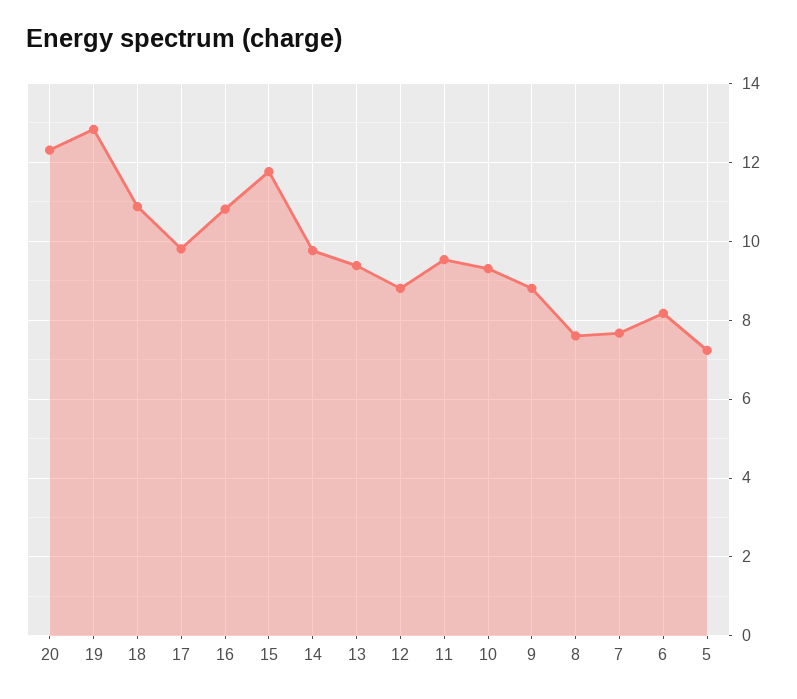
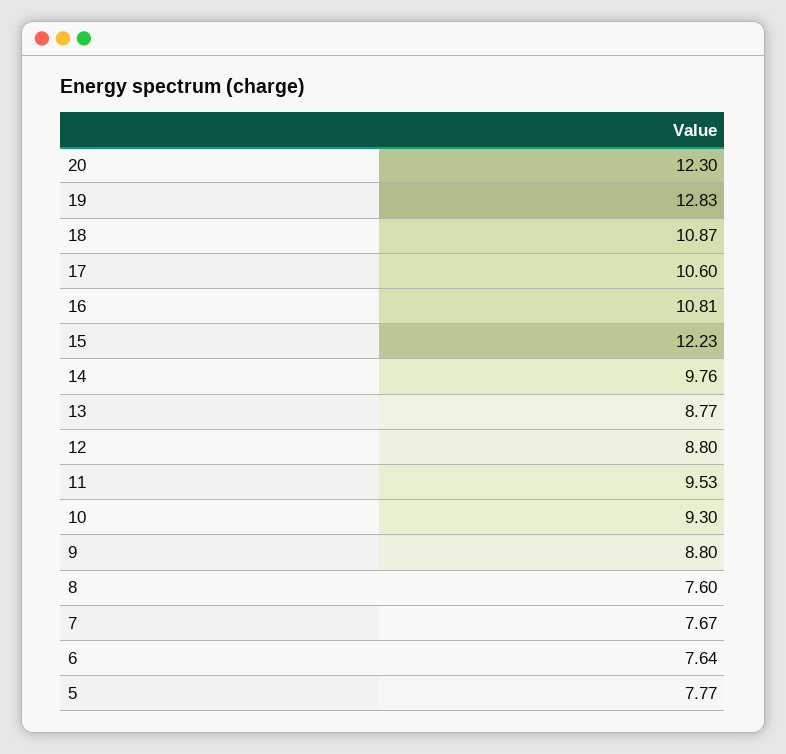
17: 9.8 -> 10.6
15: 11.8 -> 12.23
13: 9.4 -> 8.77
6: 8.2 -> 7.64
5: 7.2 -> 7.77

